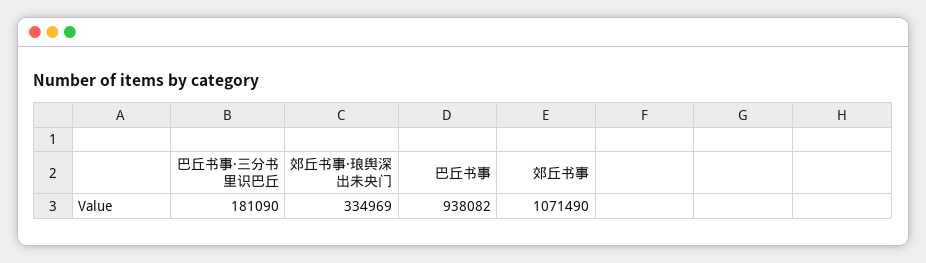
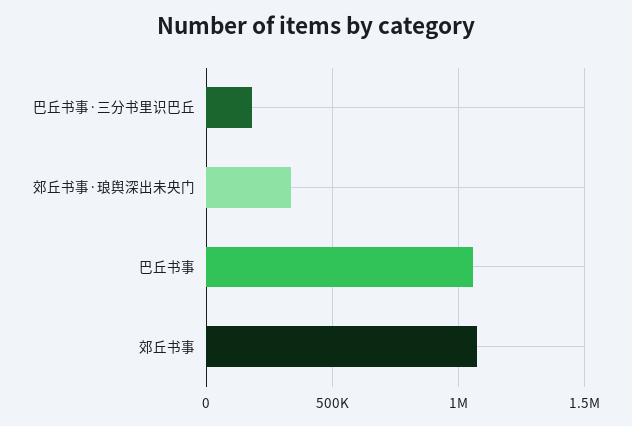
巴丘书事: 938082 -> 1050000

